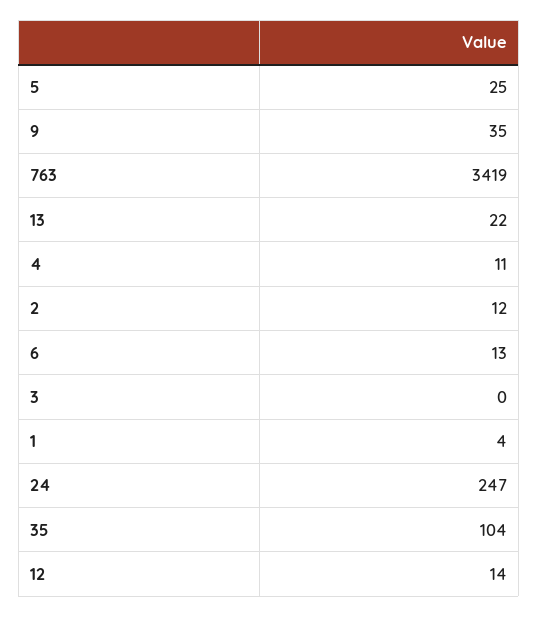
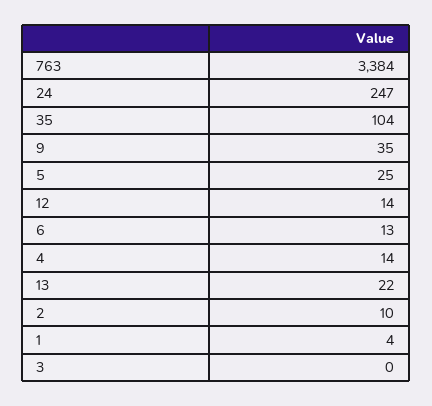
763: 3419 -> 3384
4: 11 -> 14
2: 12 -> 10

